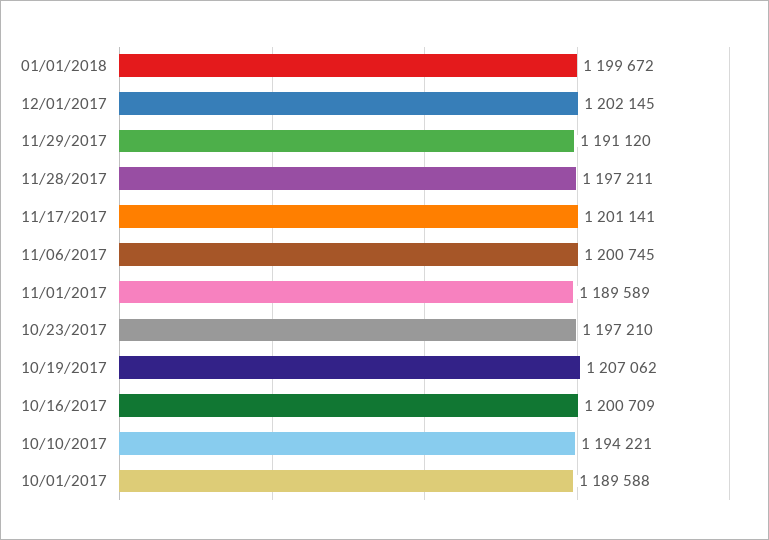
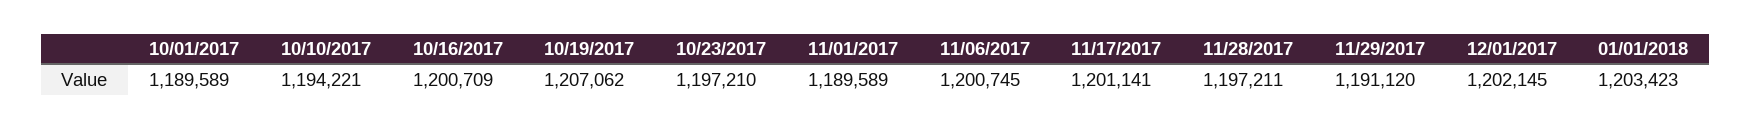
01/01/2018: 1199672 -> 1203423
10/01/2017: 1189588 -> 1189589

